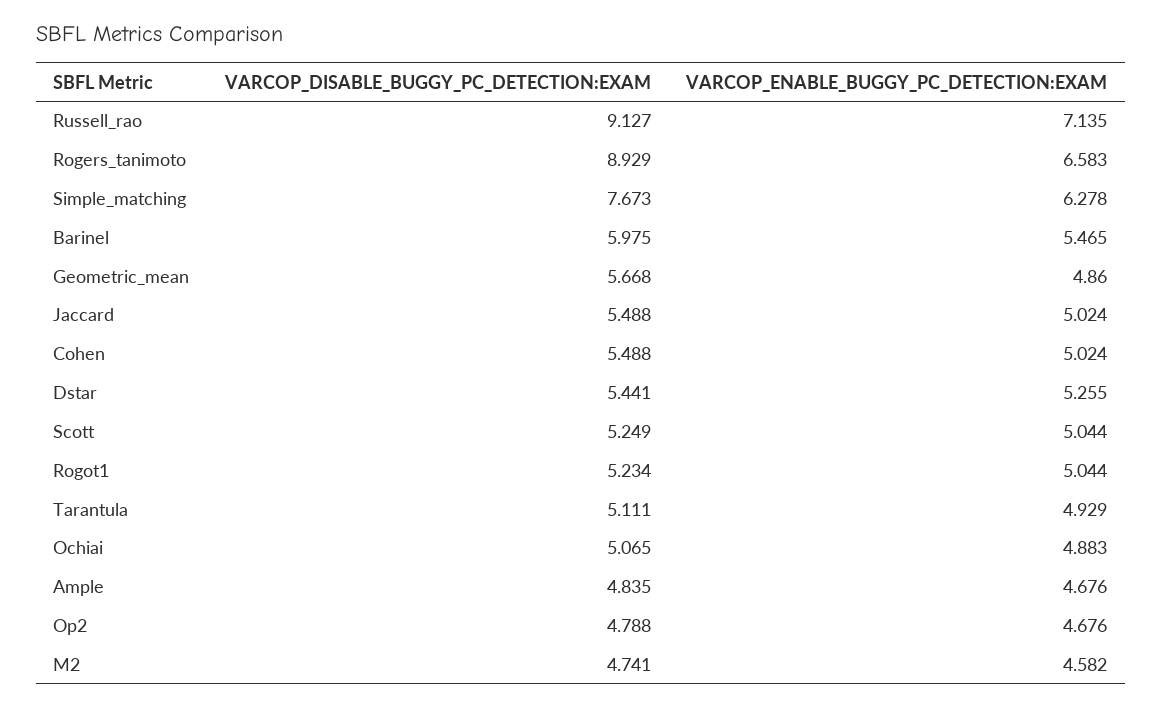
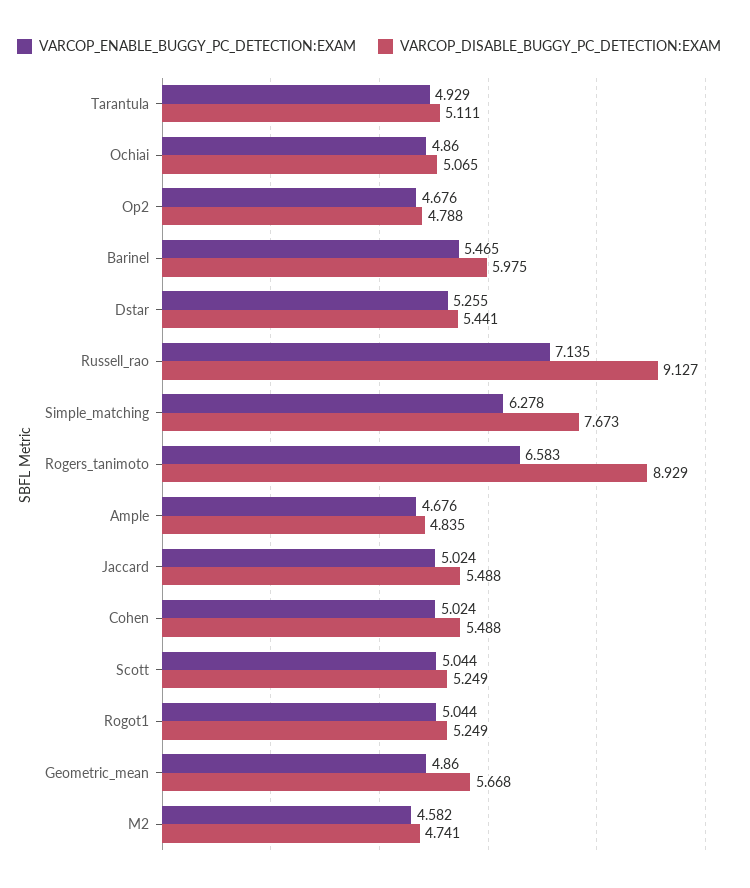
VARCOP_DISABLE_BUGGY_PC_DETECTION:EXAM, Rogot1: 5.234 -> 5.249
VARCOP_ENABLE_BUGGY_PC_DETECTION:EXAM, Ochiai: 4.883 -> 4.86

